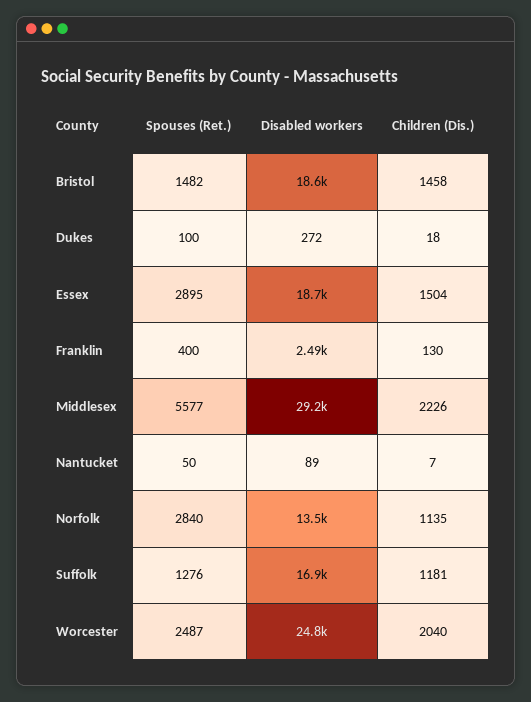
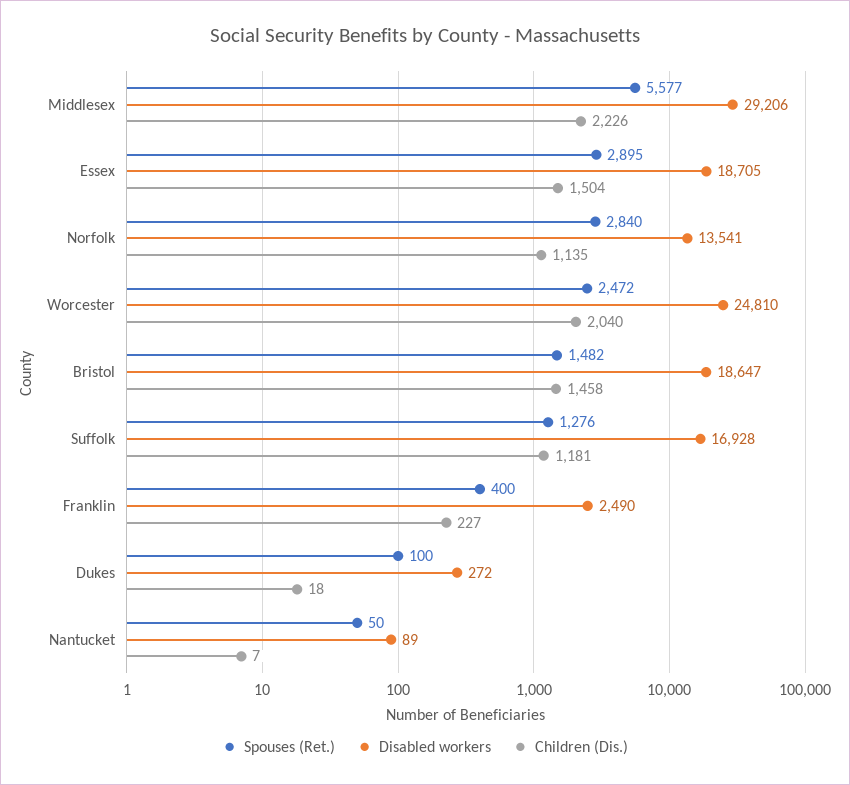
Children (Dis.), Franklin: 130 -> 227
Spouses (Ret.), Worcester: 2487 -> 2472

